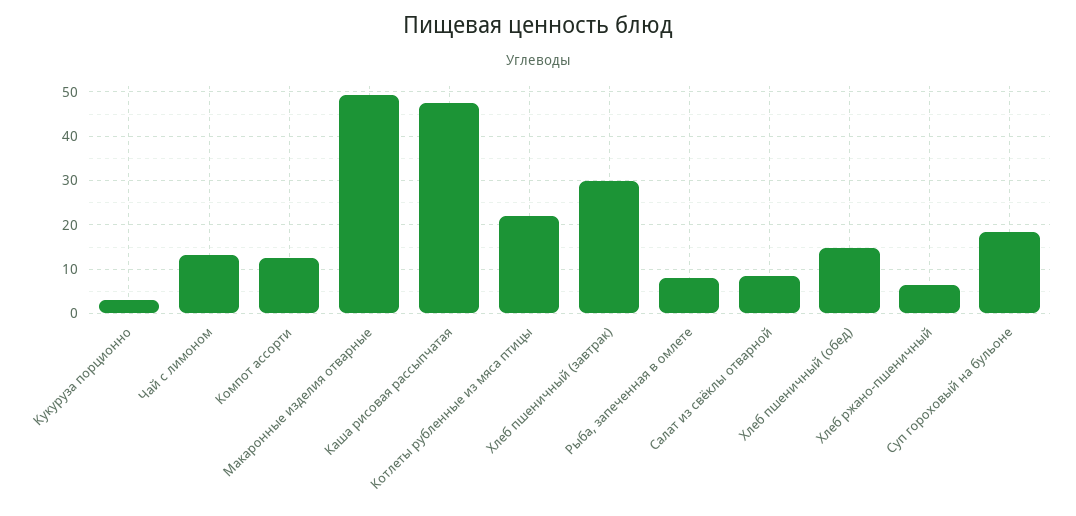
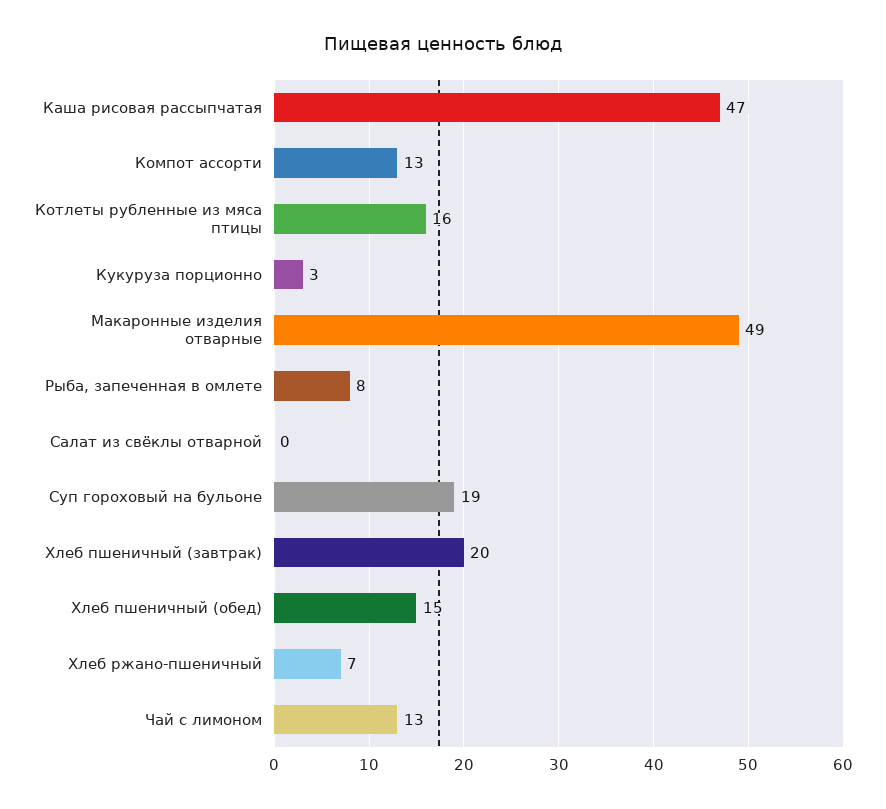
Котлеты рубленные из мяса птицы: 22 -> 16
Хлеб пшеничный (завтрак): 30 -> 20
Салат из свёклы отварной: 8 -> 0

